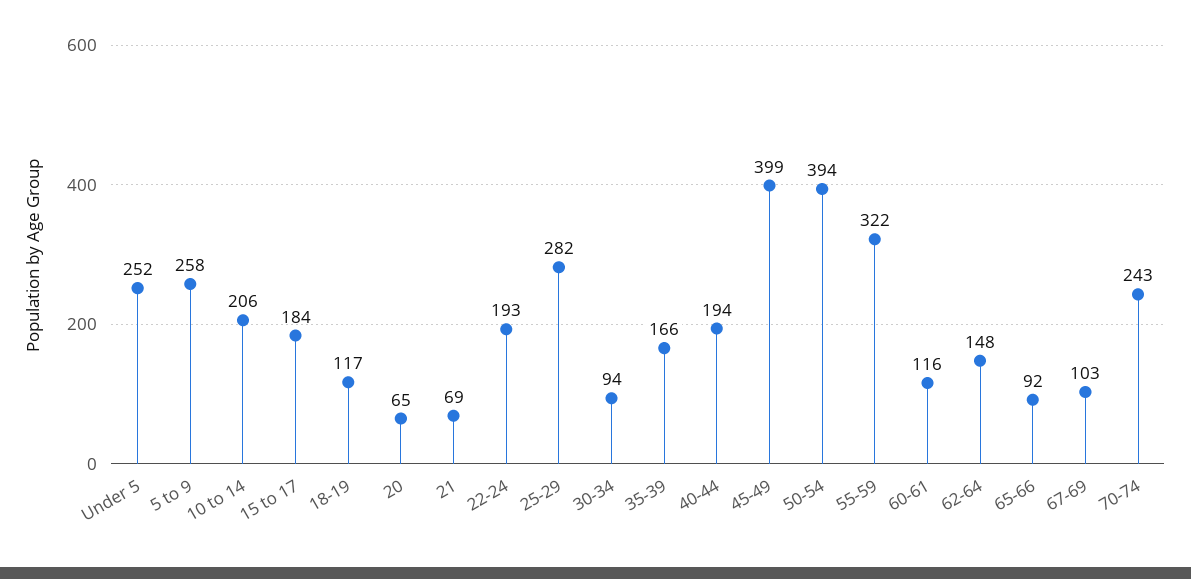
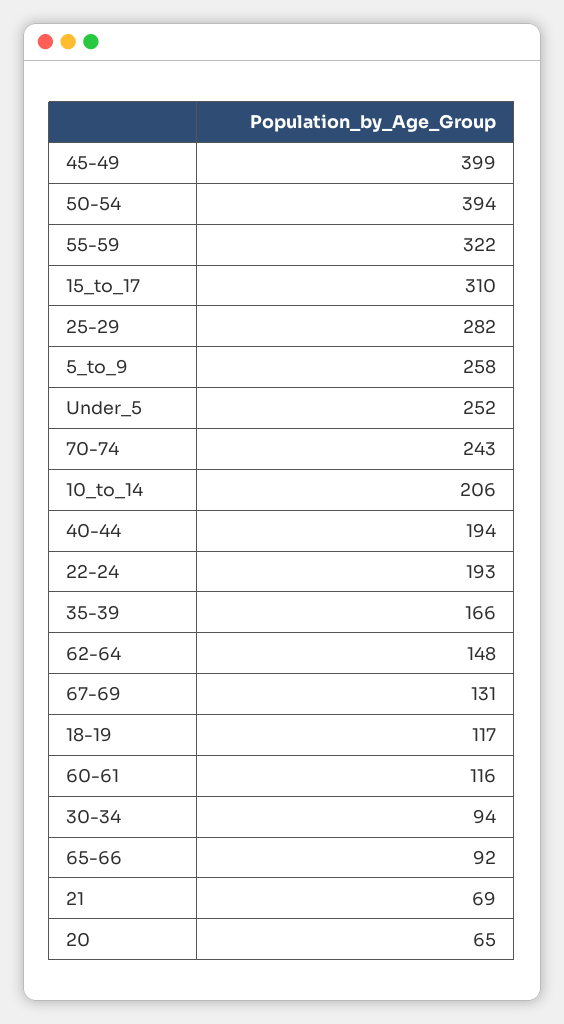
15 to 17: 184 -> 310
67-69: 103 -> 131

